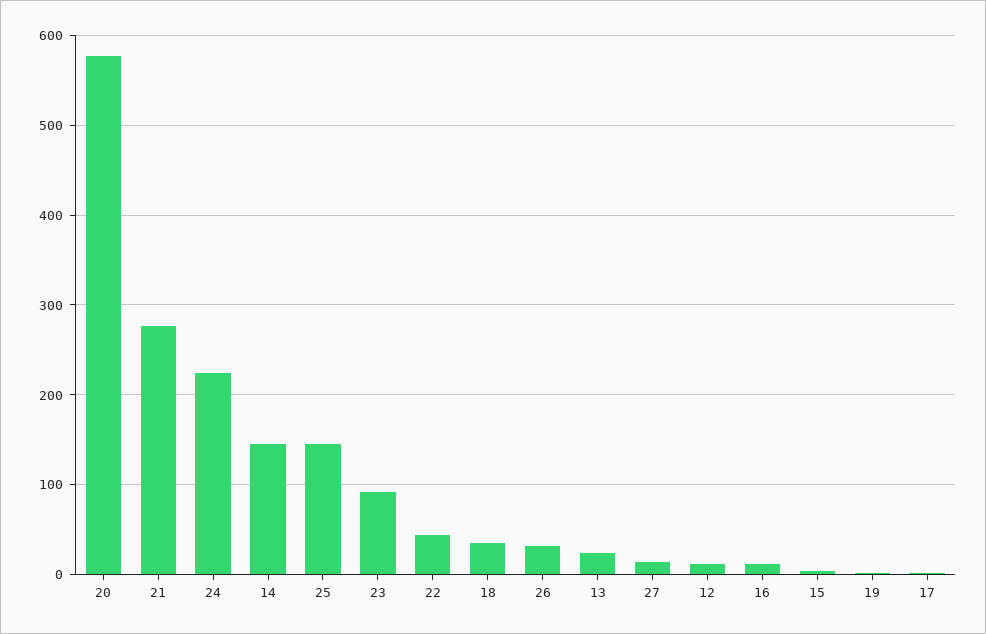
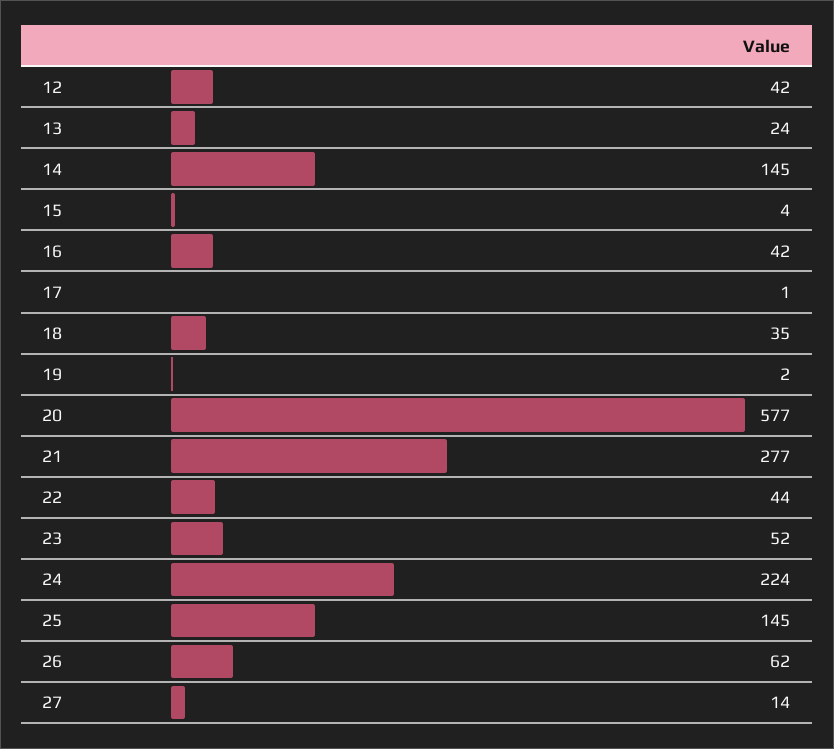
23: 90 -> 52
26: 30 -> 62
12: 10 -> 42
16: 10 -> 42

